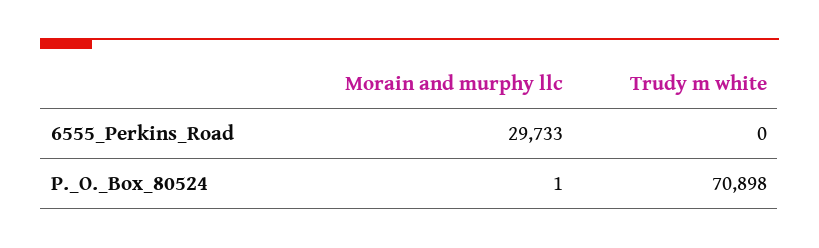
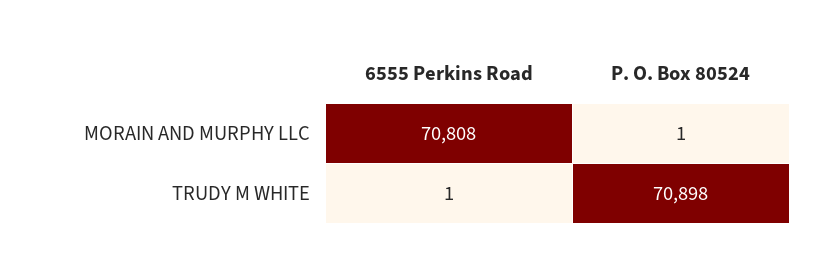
Morain and murphy llc, 6555_Perkins_Road: 29733 -> 70808
Trudy m white, 6555_Perkins_Road: 0 -> 1

